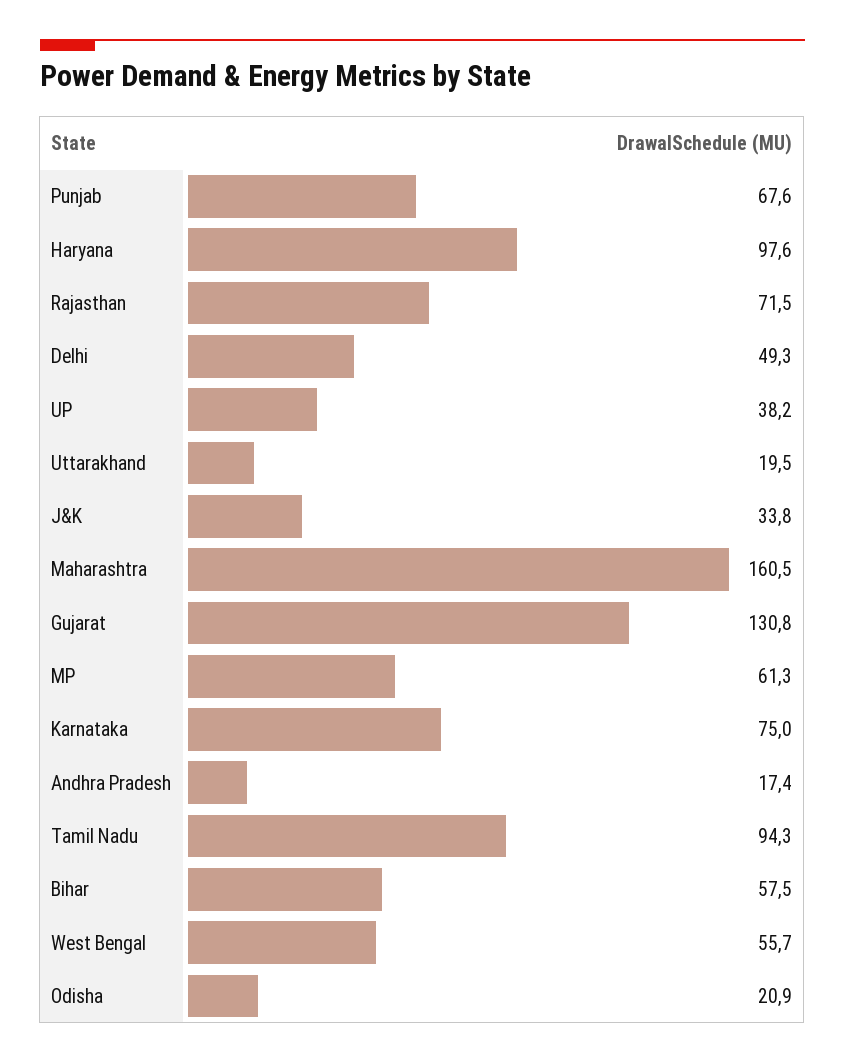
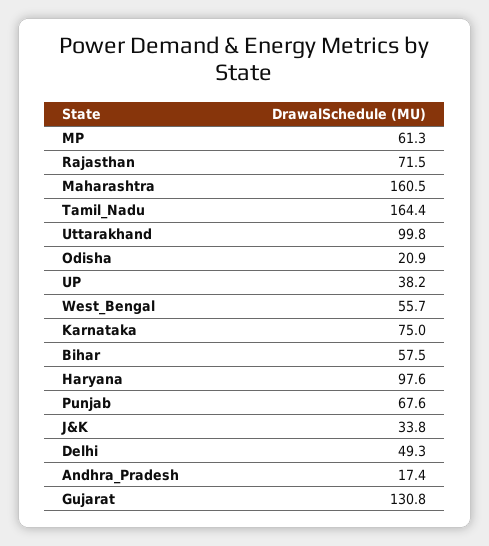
Uttarakhand: 19.5 -> 99.8
Tamil Nadu: 94.3 -> 164.4

